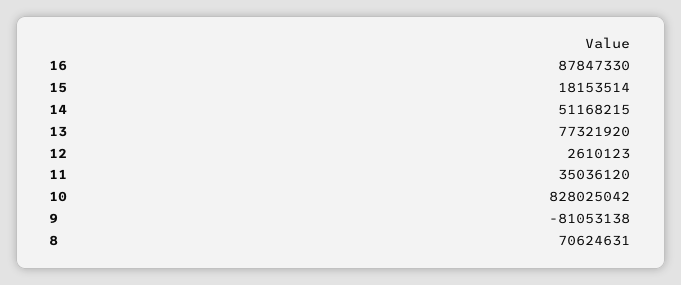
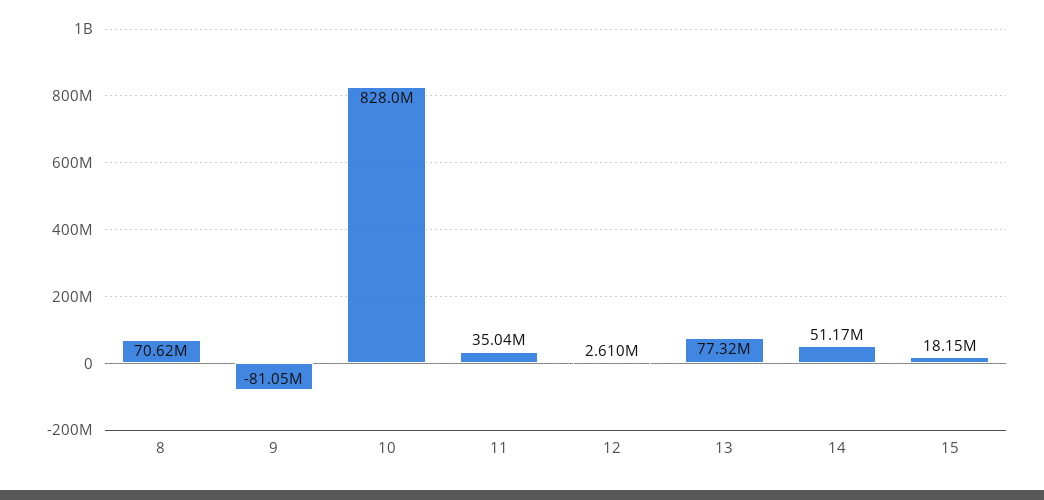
16: 87847330 -> none

